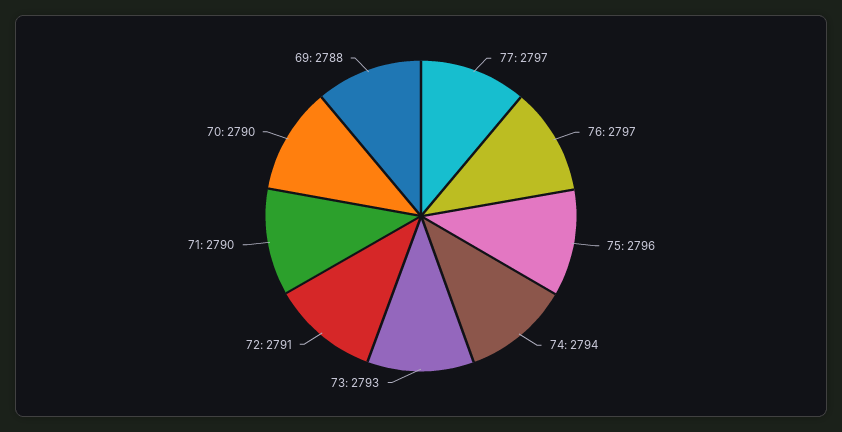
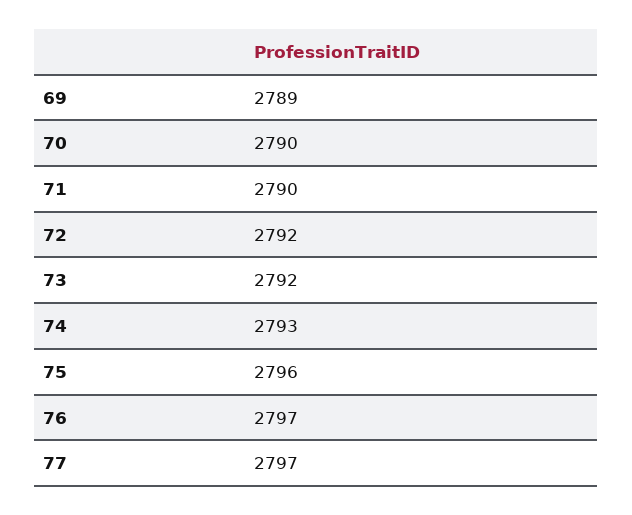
74: 2794 -> 2793
73: 2793 -> 2792
72: 2791 -> 2792
69: 2788 -> 2789

